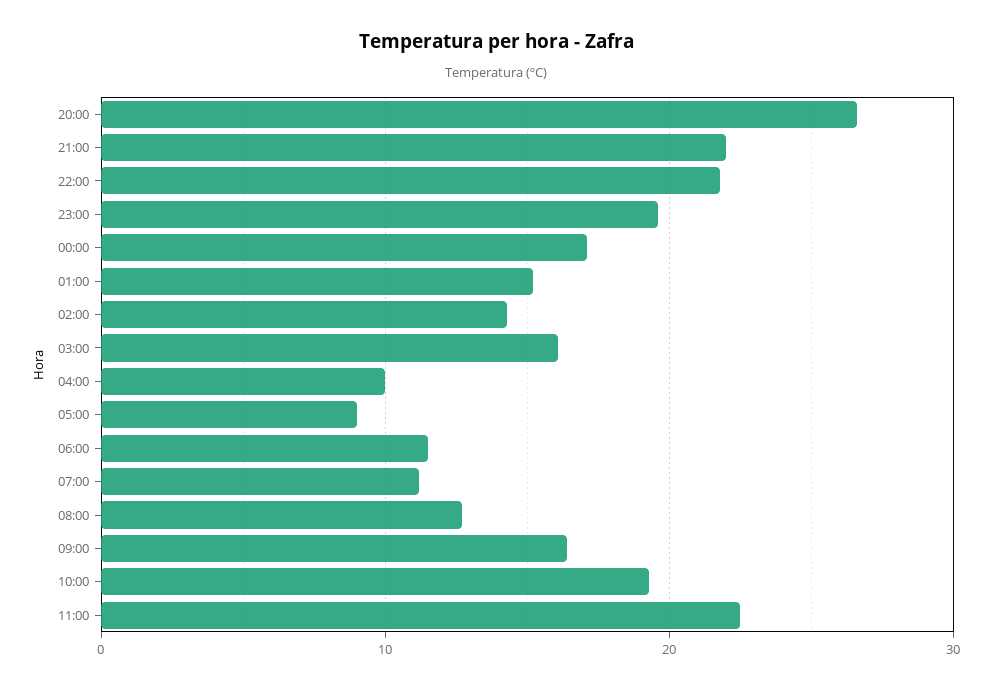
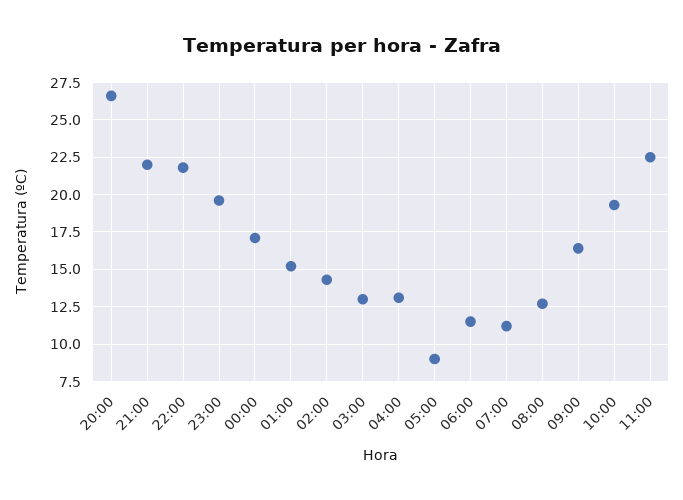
03:00: 16 -> 13
04:00: 10 -> 13

